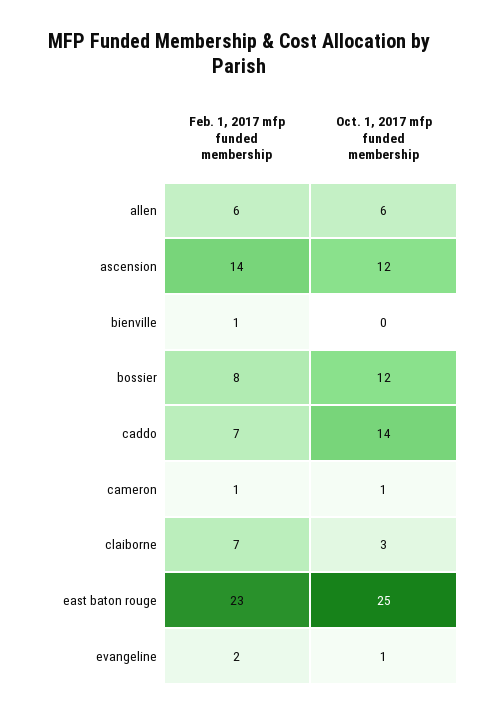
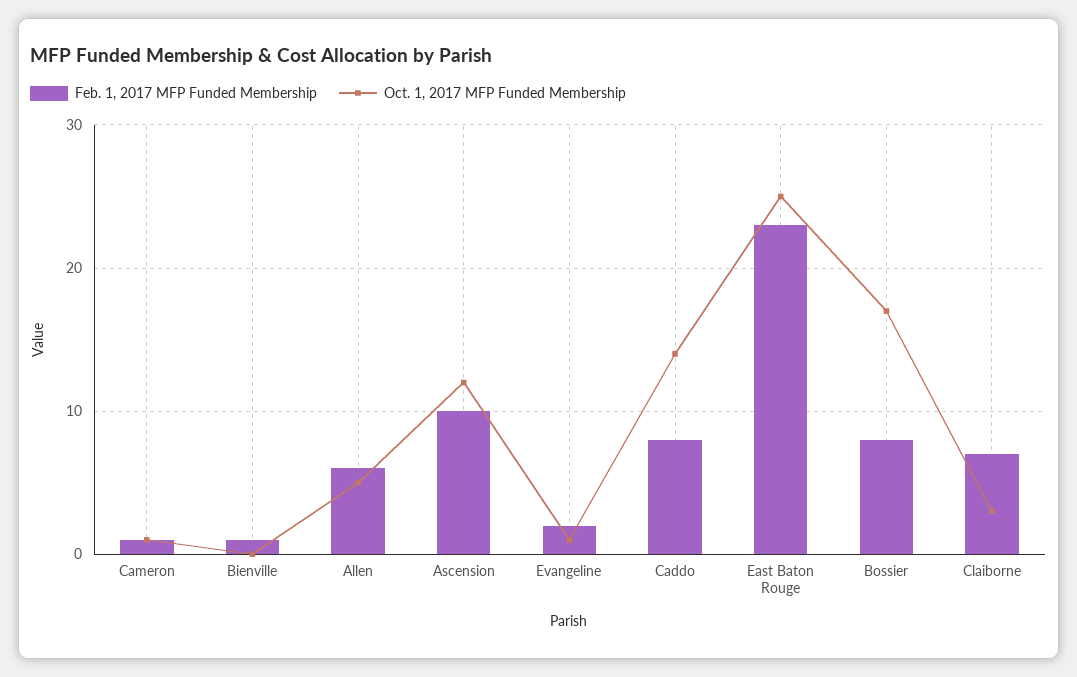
Oct. 1, 2017 mfp funded membership, allen: 6 -> 5
Feb. 1, 2017 mfp funded membership, ascension: 14 -> 10
Oct. 1, 2017 mfp funded membership, bossier: 12 -> 17
Feb. 1, 2017 mfp funded membership, caddo: 7 -> 8

